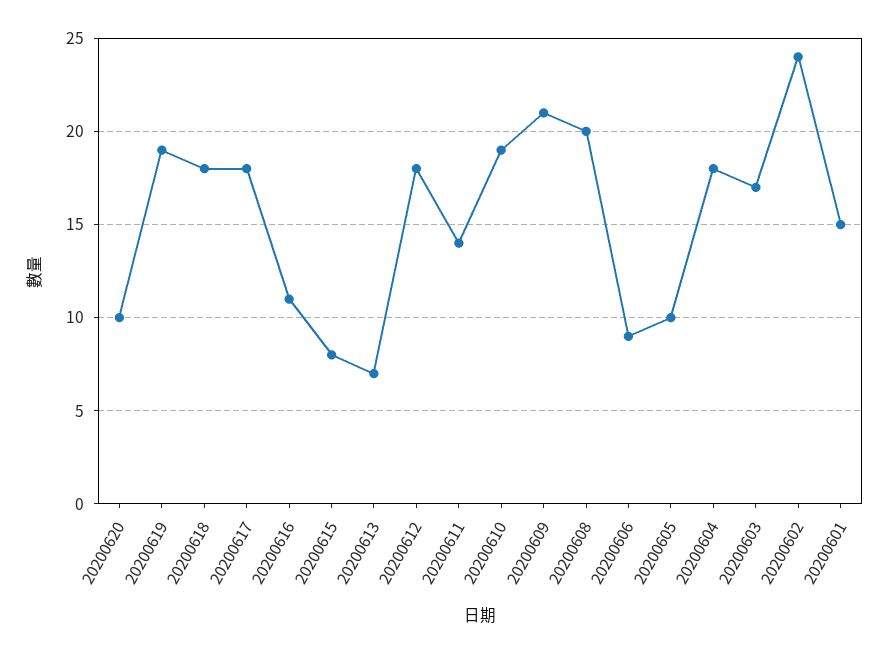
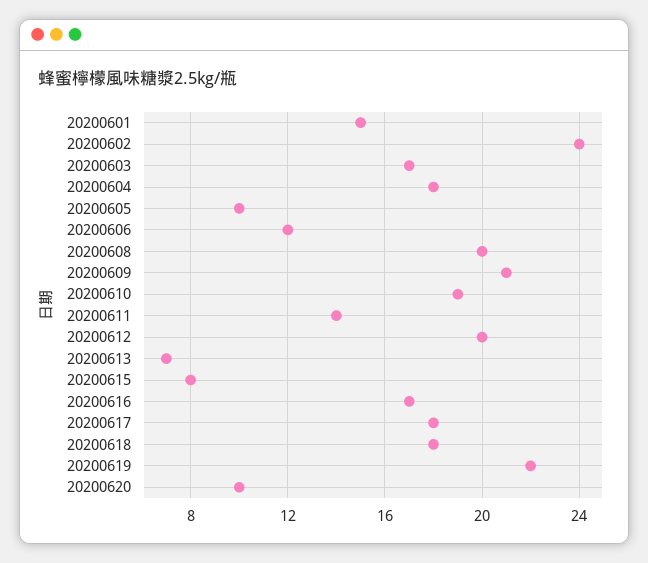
20200619: 19 -> 22
20200616: 11 -> 17
20200612: 18 -> 20
20200606: 9 -> 12

